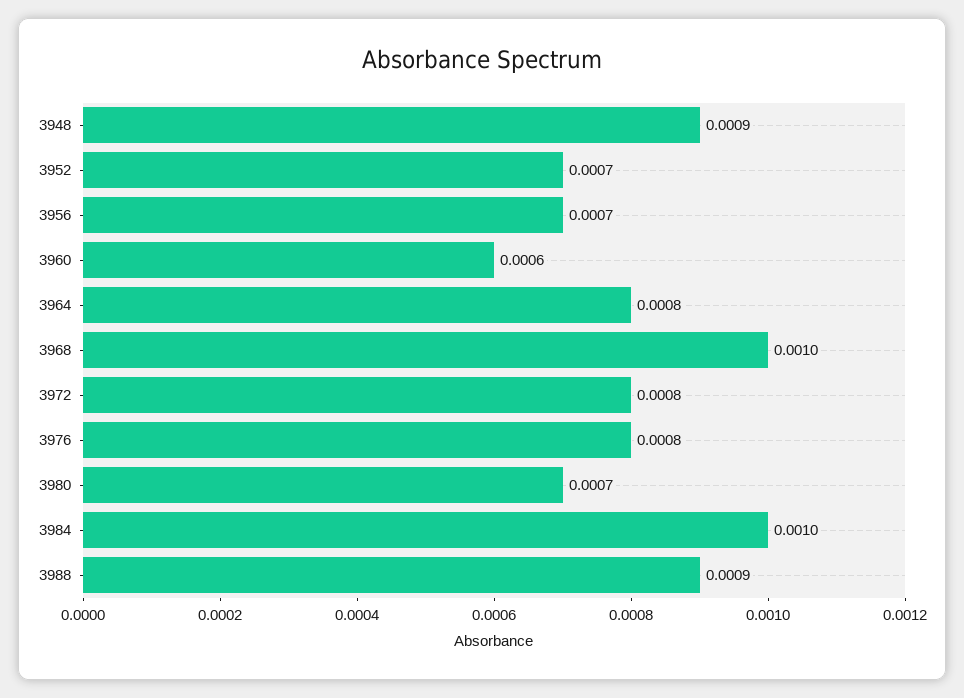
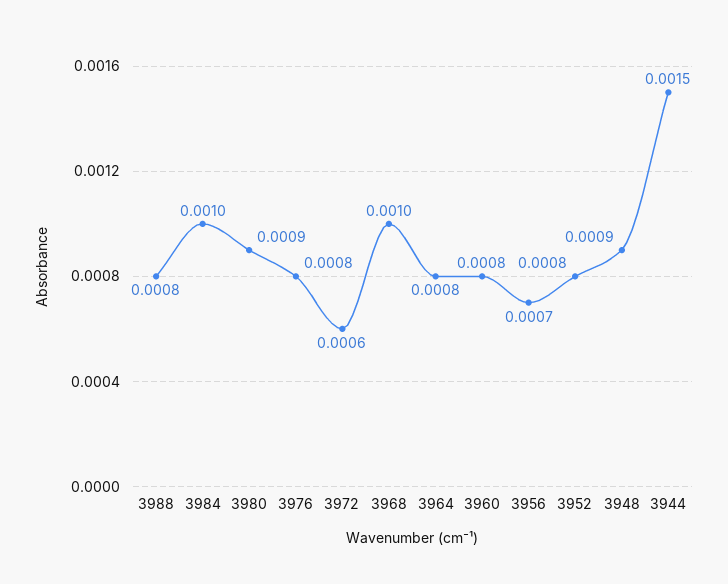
3952: 0.0007 -> 0.0008
3960: 0.0006 -> 0.0008
3972: 0.0008 -> 0.0006
3980: 0.0007 -> 0.0009
3988: 0.0009 -> 0.0008
3944: none -> 0.0015

